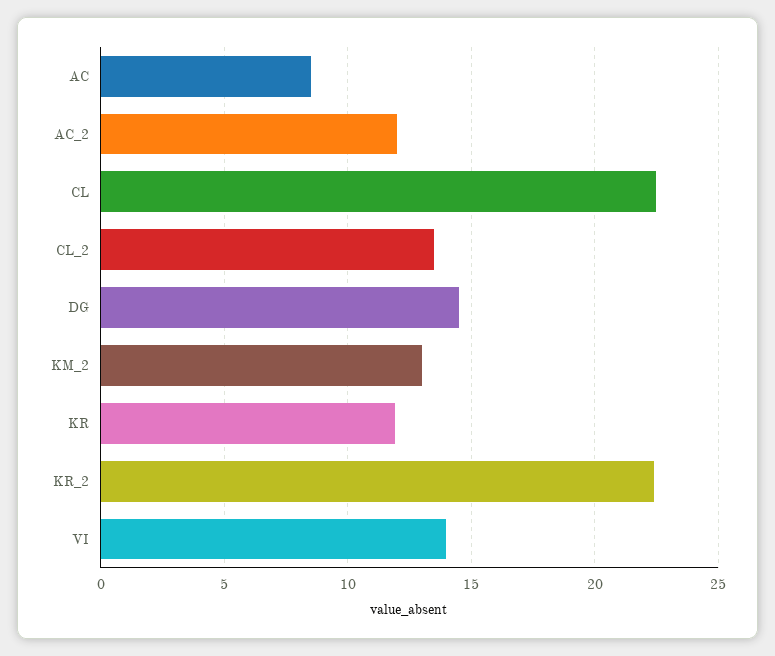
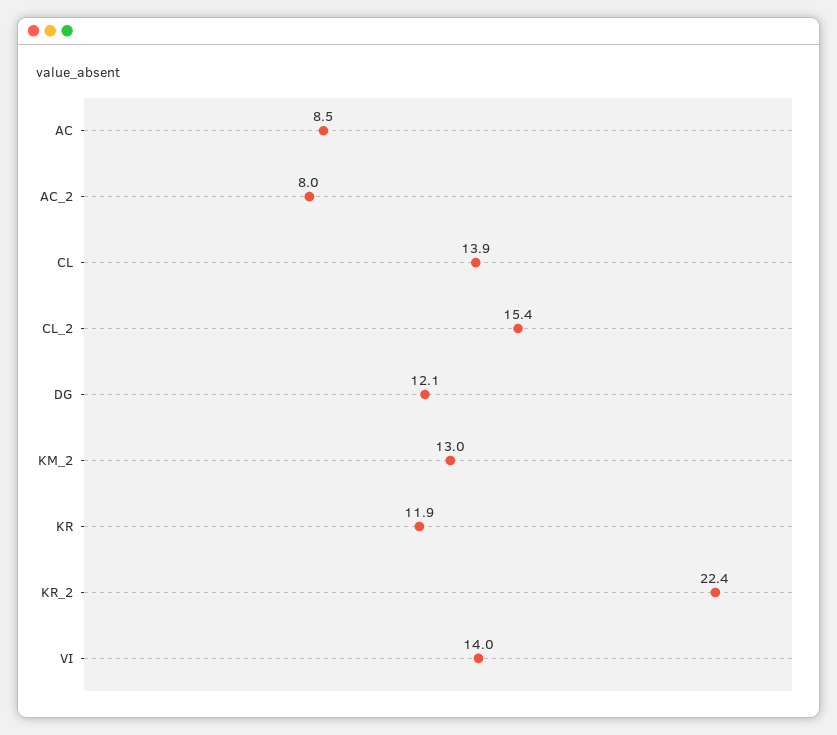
AC_2: 12 -> 8
CL: 22.5 -> 13.9
CL_2: 13.5 -> 15.4
DG: 14.5 -> 12.1

